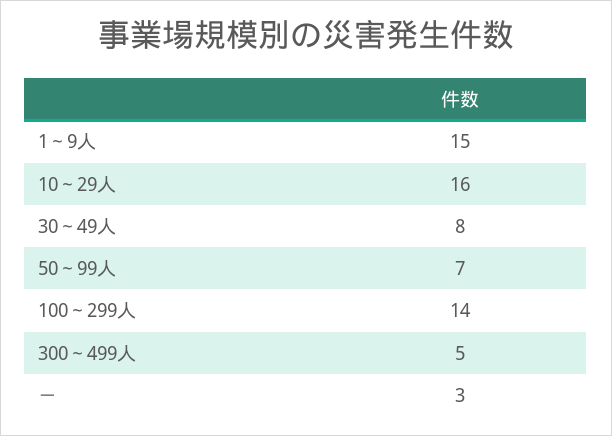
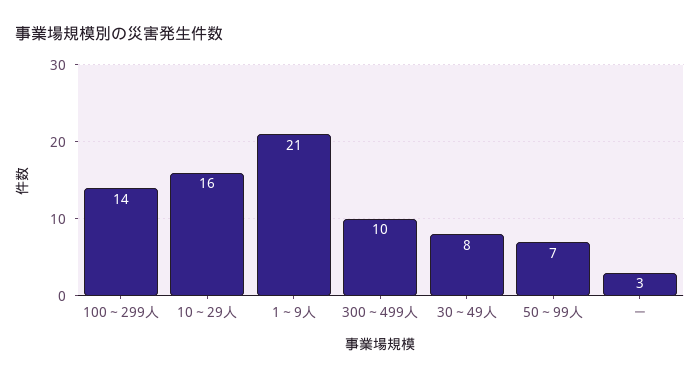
1～9人: 15 -> 21
300～499人: 5 -> 10

